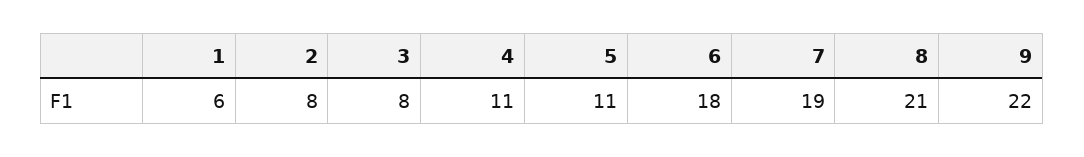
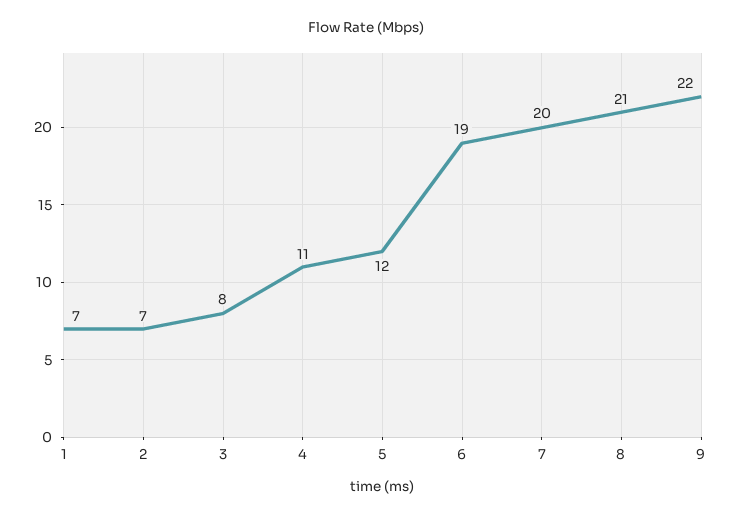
1: 6 -> 7
2: 8 -> 7
5: 11 -> 12
6: 18 -> 19
7: 19 -> 20

